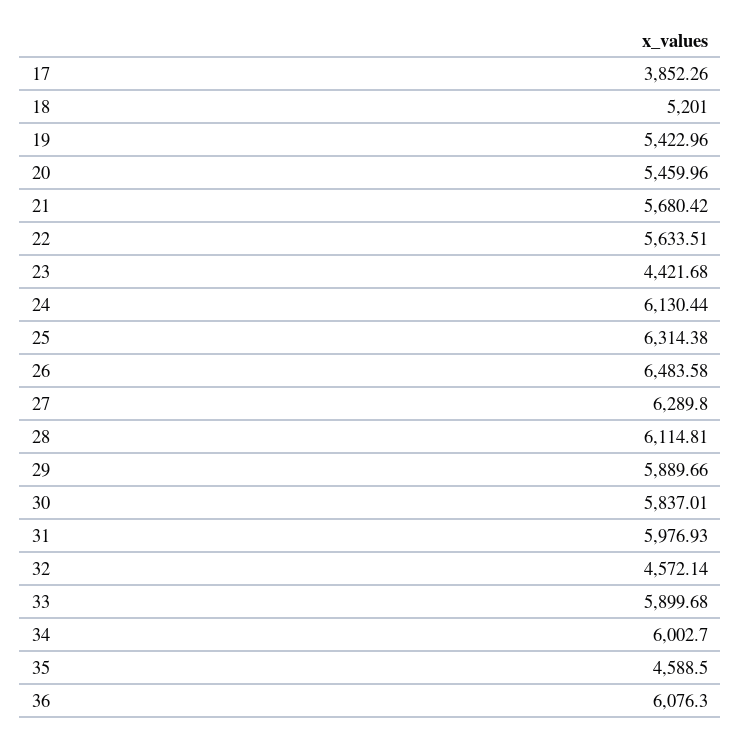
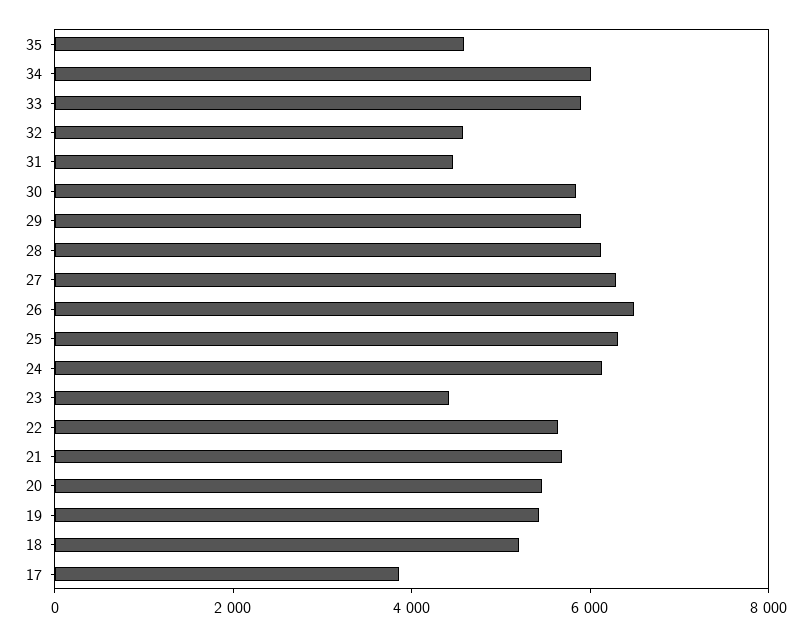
31: 5976.93 -> 4500
36: 6076.3 -> none

